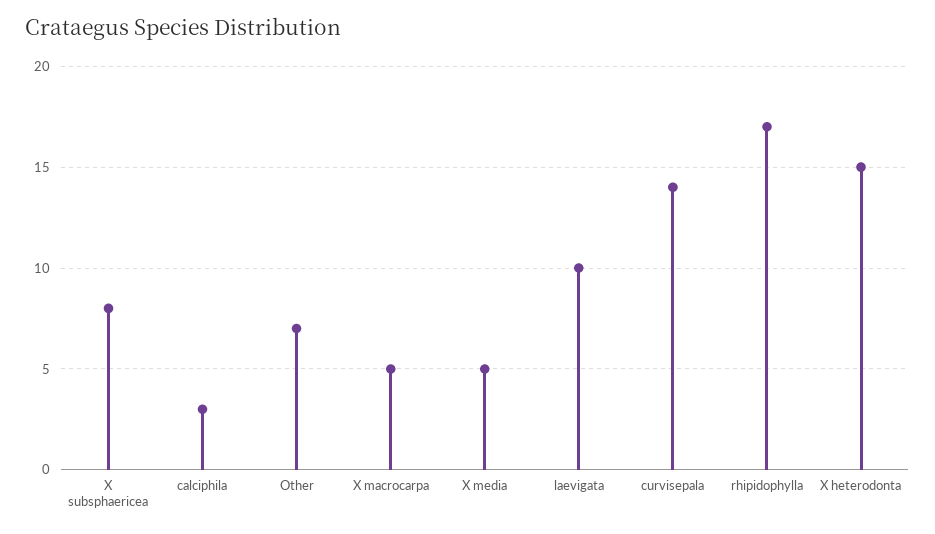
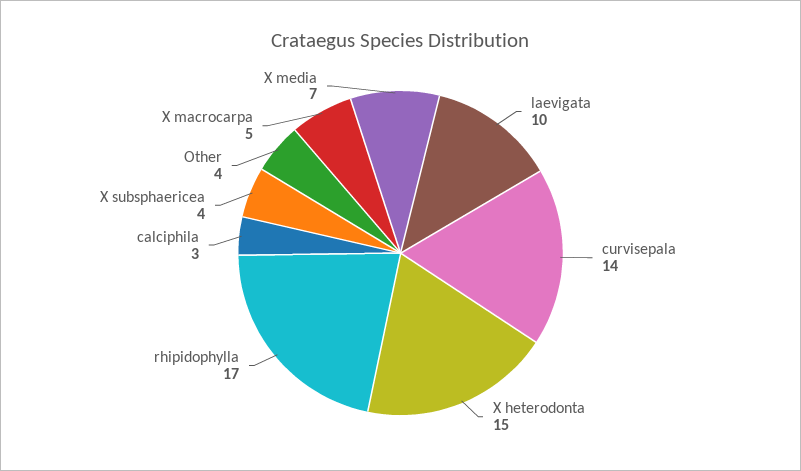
X subsphaericea: 8 -> 4
Other: 7 -> 4
X media: 5 -> 7

